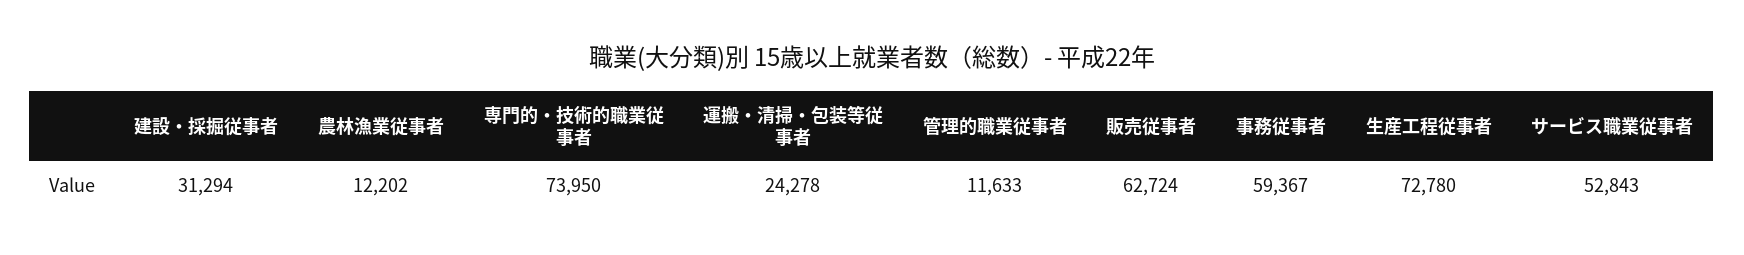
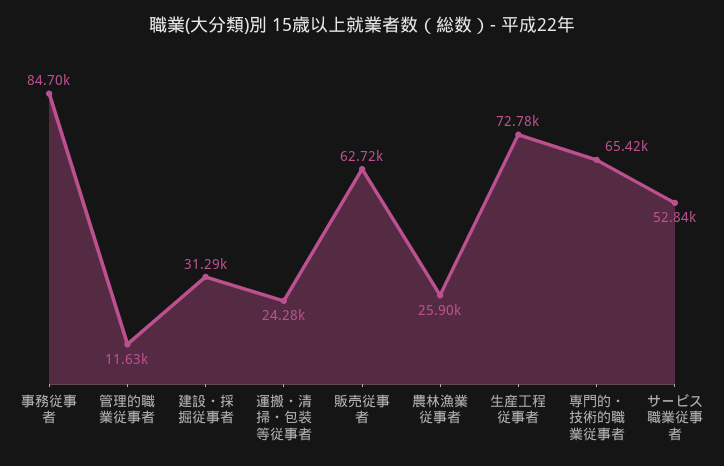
農林漁業従事者: 12202 -> 25900
専門的・技術的職業従事者: 73950 -> 65420
事務従事者: 59367 -> 84700

